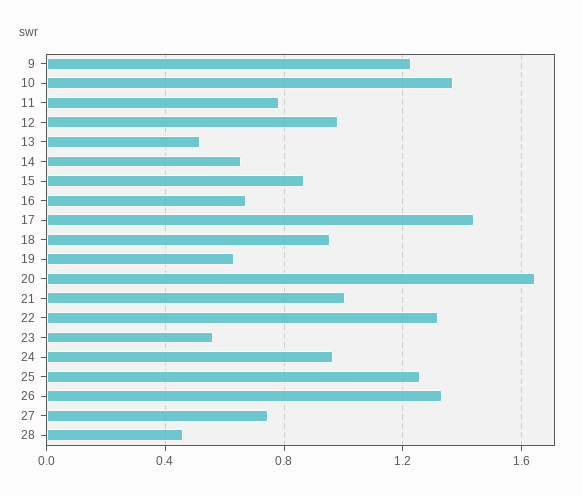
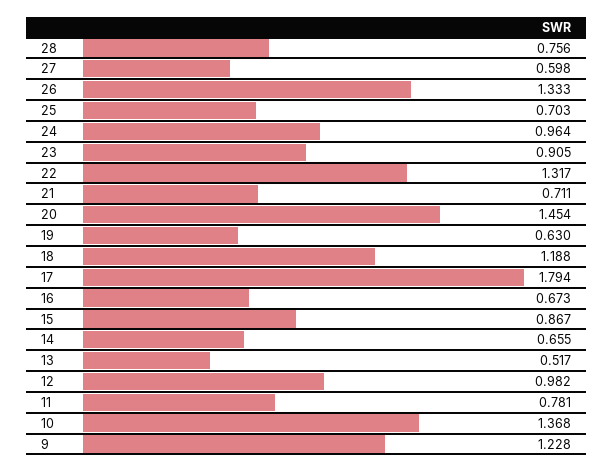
17: 1.45 -> 1.794
18: 0.95 -> 1.188
20: 1.65 -> 1.454
21: 1 -> 0.711
23: 0.55 -> 0.905
25: 1.25 -> 0.703
27: 0.75 -> 0.598
28: 0.45 -> 0.756

